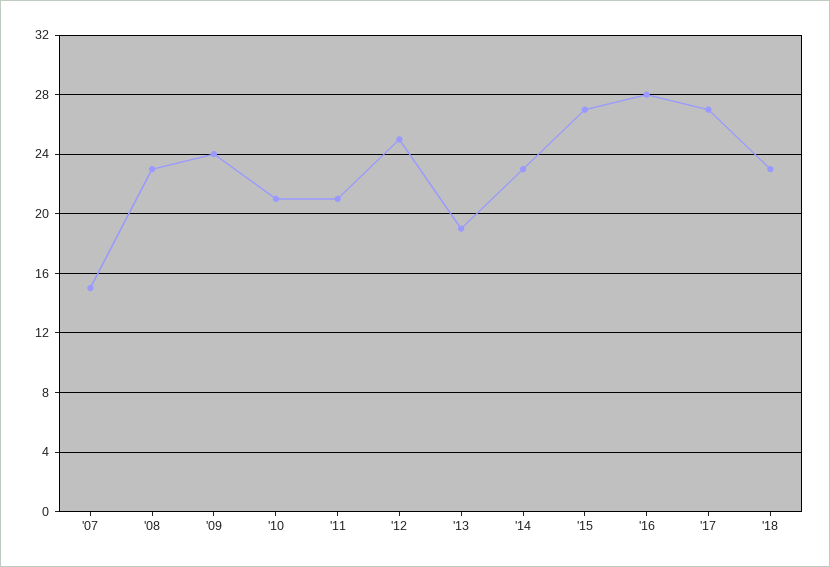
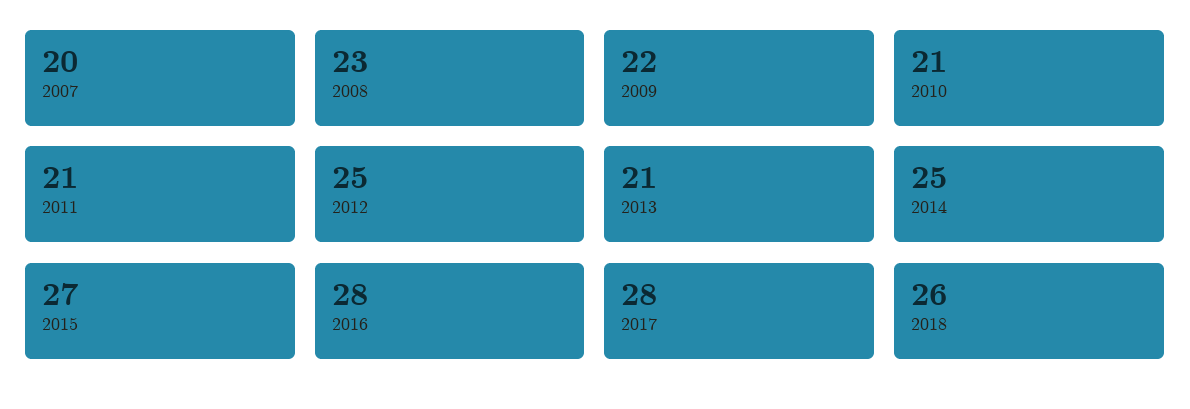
'07: 15 -> 20
'09: 24 -> 22
'13: 19 -> 21
'14: 23 -> 25
'17: 27 -> 28
'18: 23 -> 26

